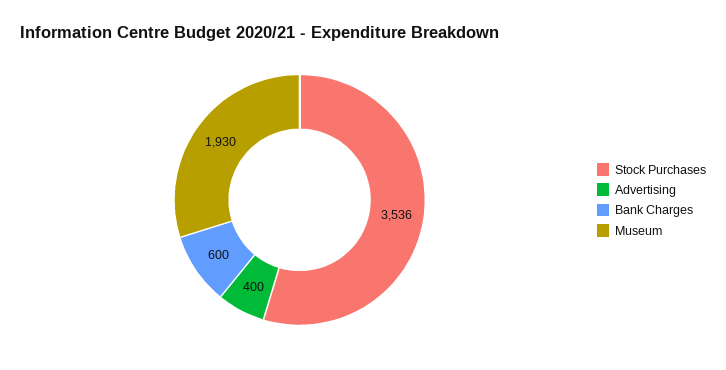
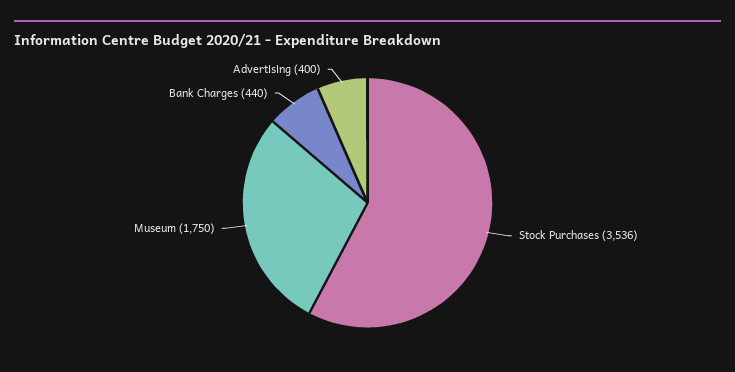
Bank Charges: 600 -> 440
Museum: 1930 -> 1750

